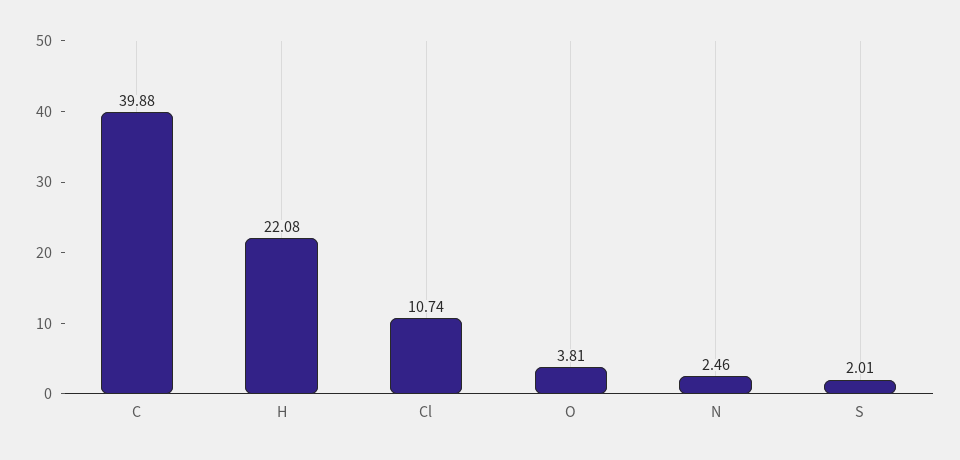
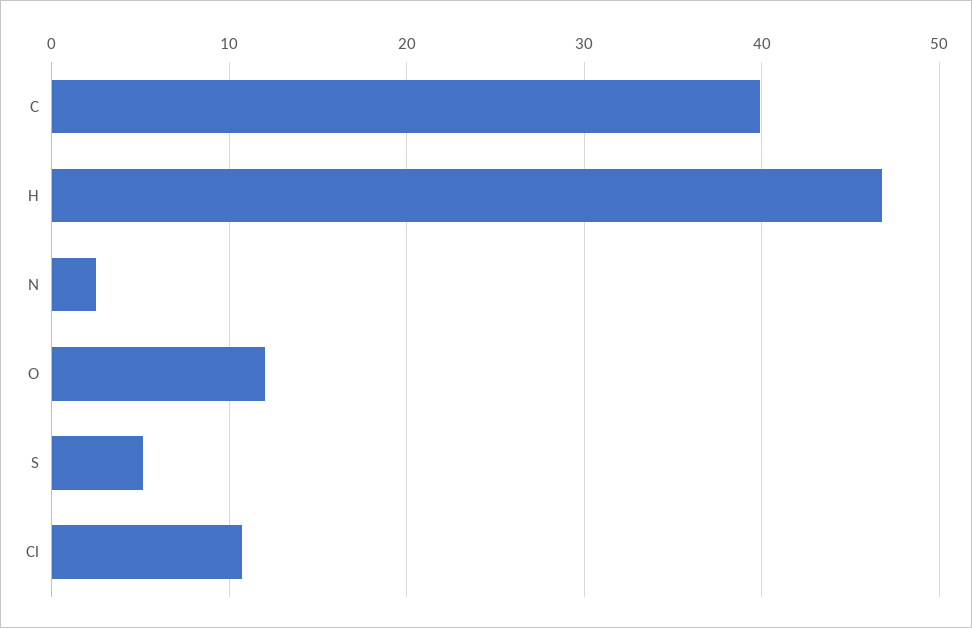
H: 22.08 -> 47
O: 3.81 -> 12
S: 2.01 -> 5

